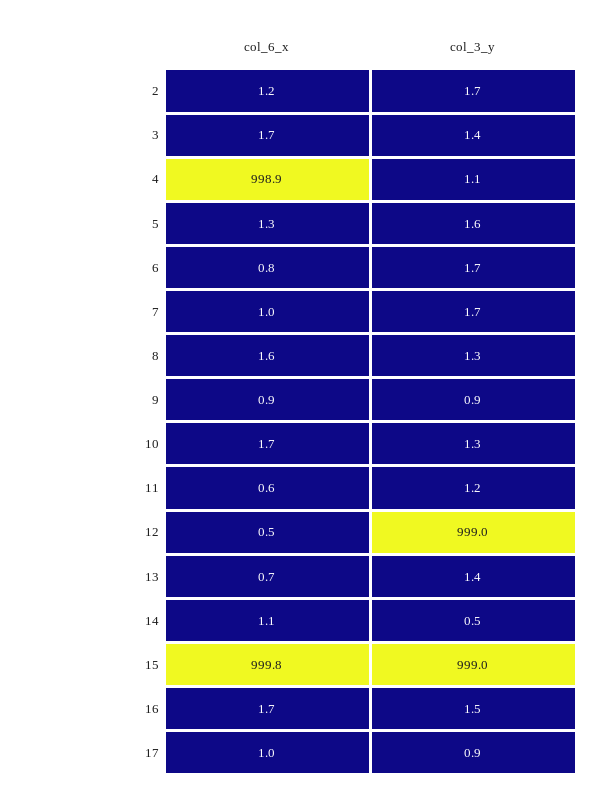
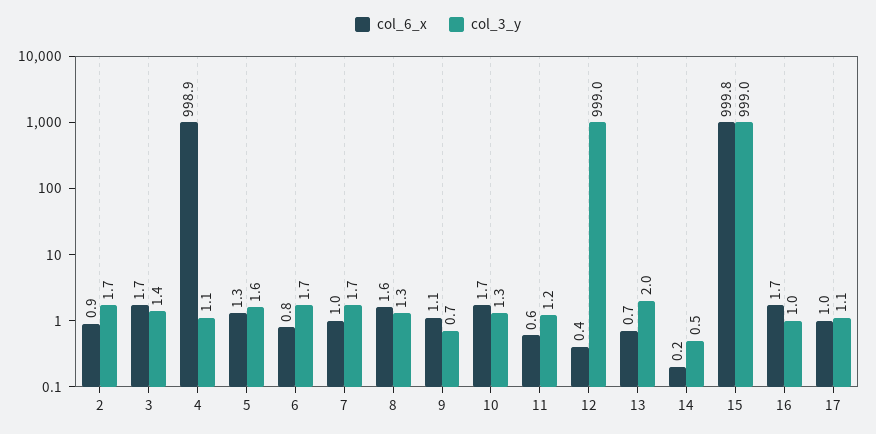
col_6_x, 2: 1.2 -> 0.9
col_6_x, 9: 0.9 -> 1.1
col_3_y, 9: 0.9 -> 0.7
col_6_x, 12: 0.5 -> 0.4
col_3_y, 13: 1.4 -> 2
col_6_x, 14: 1.1 -> 0.2
col_3_y, 16: 1.5 -> 1
col_3_y, 17: 0.9 -> 1.1

